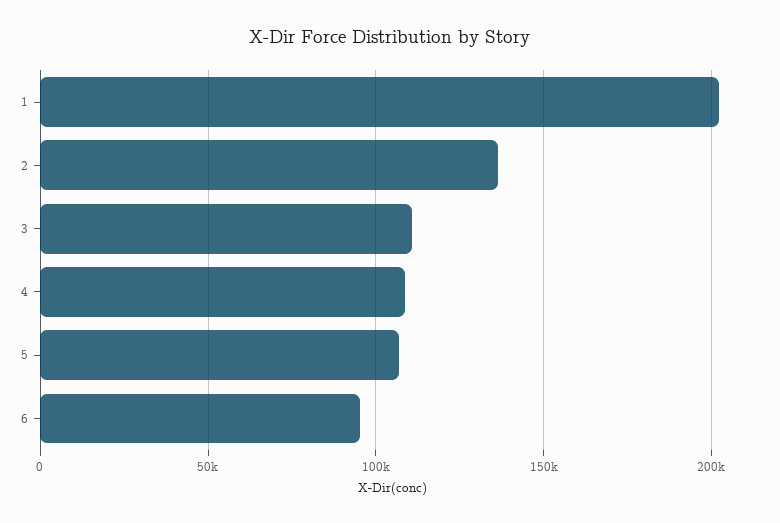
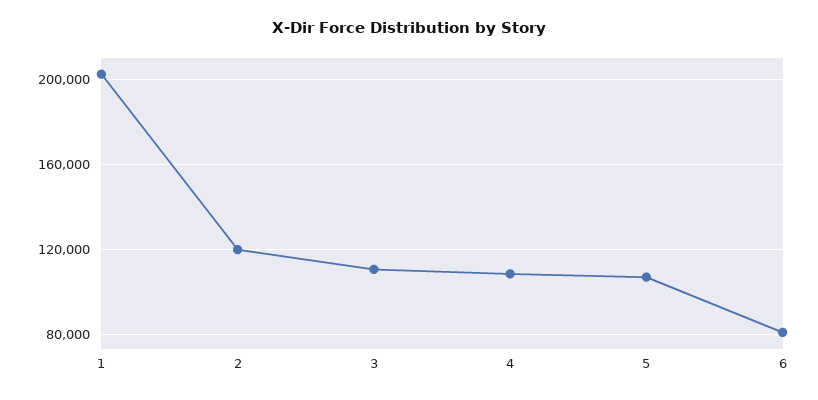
2: 135000 -> 120000
6: 95000 -> 80000

